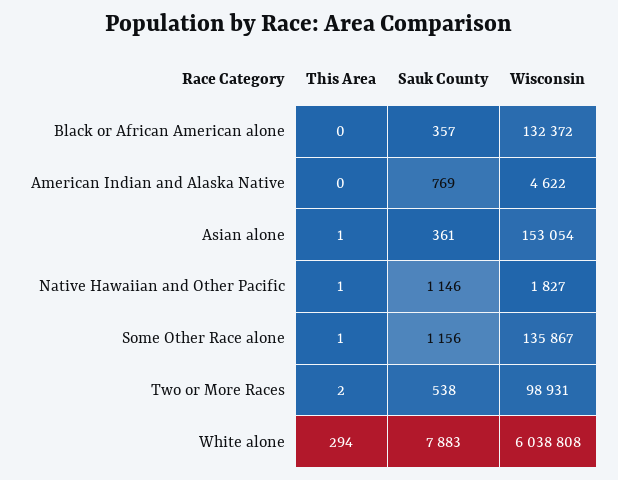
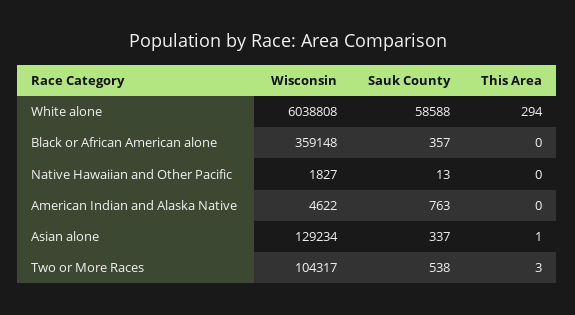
Wisconsin, Black or African American alone: 132372 -> 359148
Sauk County, American Indian and Alaska Native: 769 -> 763
Sauk County, Asian alone: 361 -> 337
Wisconsin, Asian alone: 153054 -> 129234
This Area, Native Hawaiian and Other Pacific: 1 -> 0
Sauk County, Native Hawaiian and Other Pacific: 1146 -> 13
This Area, Some Other Race alone: 1 -> none
Sauk County, Some Other Race alone: 1156 -> none
Wisconsin, Some Other Race alone: 135867 -> none
This Area, Two or More Races: 2 -> 3
Wisconsin, Two or More Races: 98931 -> 104317
Sauk County, White alone: 7883 -> 58588

